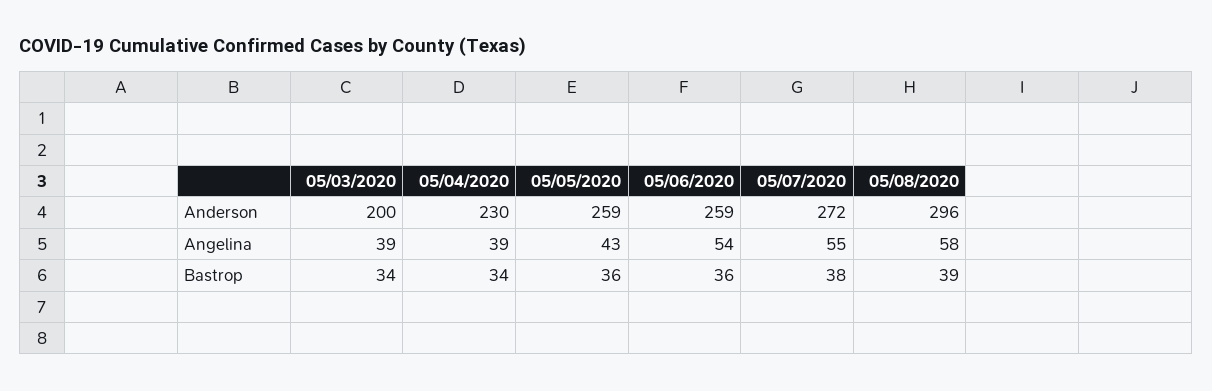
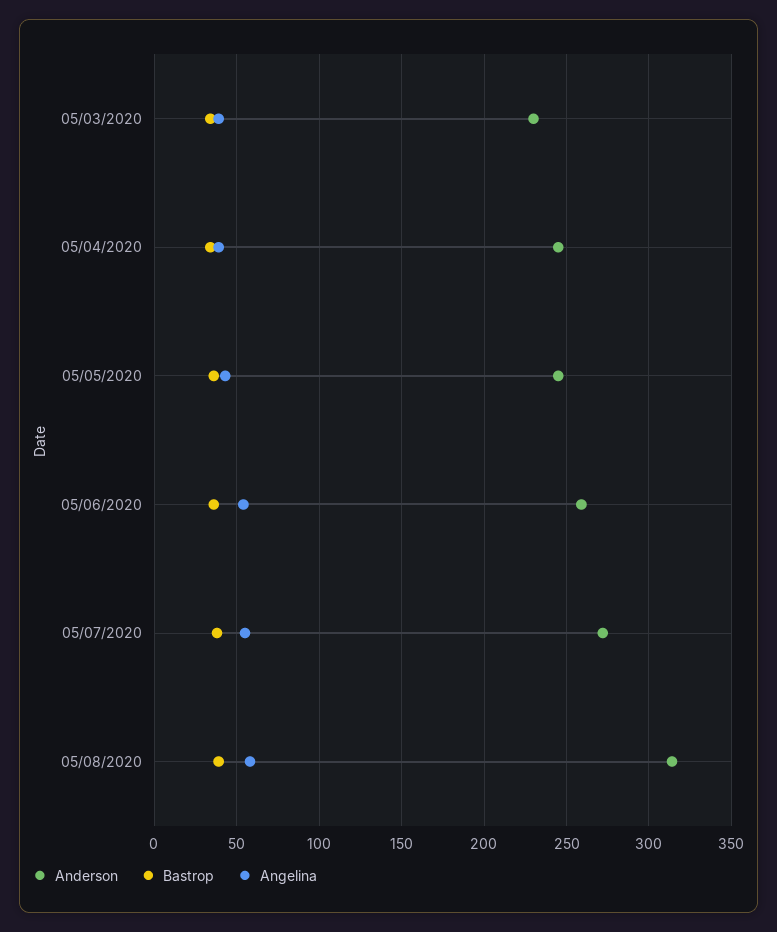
Anderson, 05/03/2020: 200 -> 230
Anderson, 05/04/2020: 230 -> 245
Anderson, 05/05/2020: 259 -> 245
Anderson, 05/08/2020: 296 -> 315

